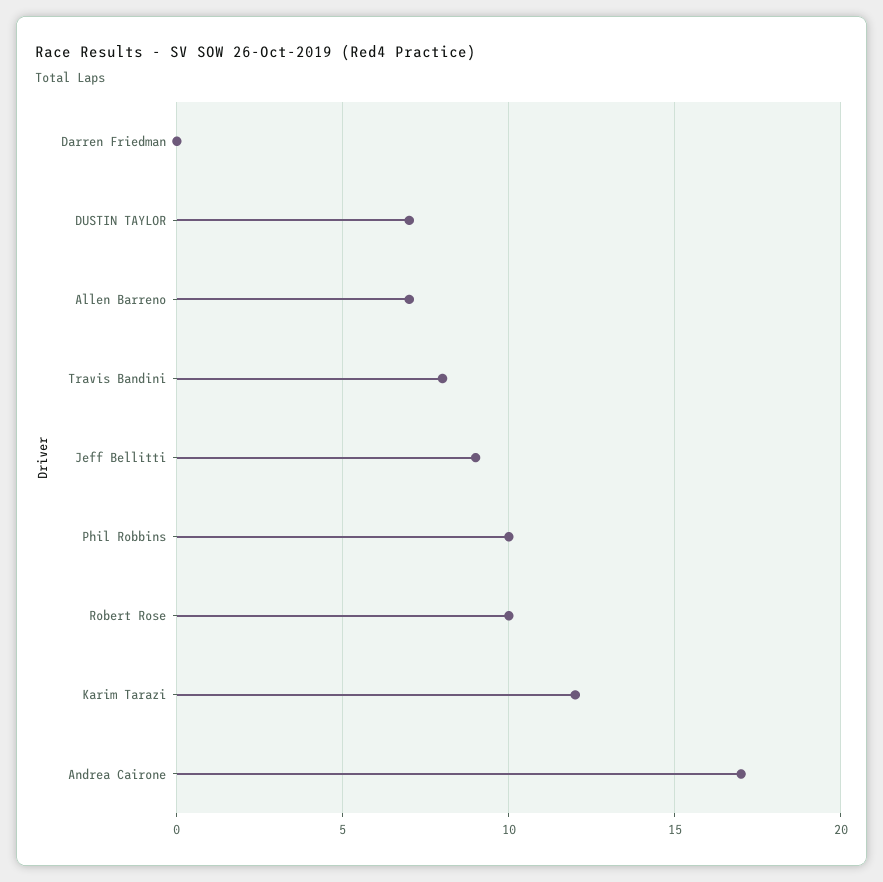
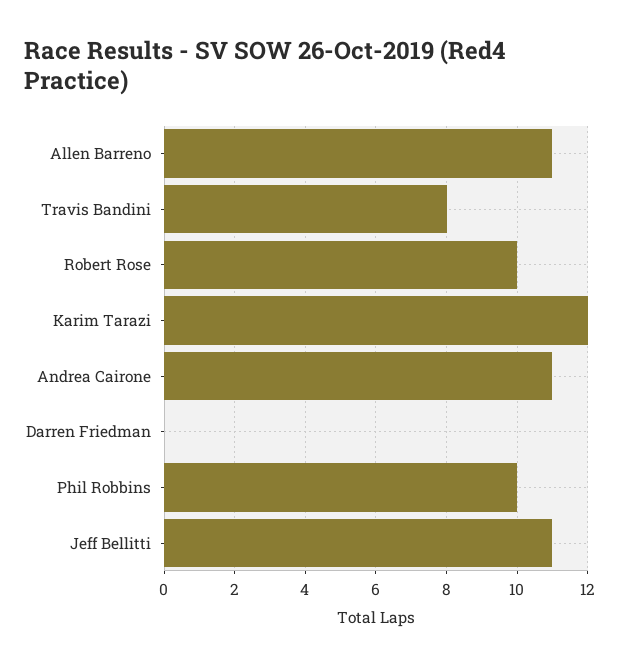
DUSTIN TAYLOR: 7 -> none
Allen Barreno: 7 -> 11
Jeff Bellitti: 9 -> 11
Andrea Cairone: 17 -> 11

